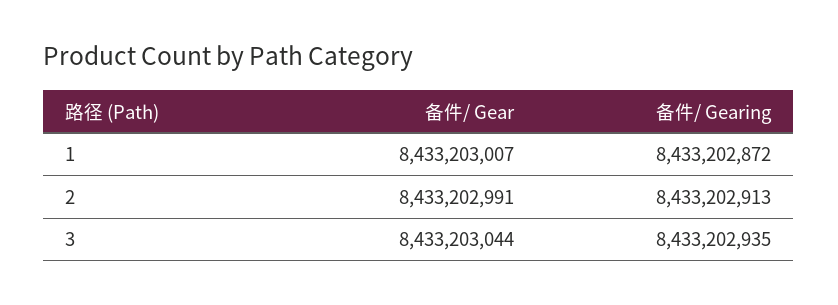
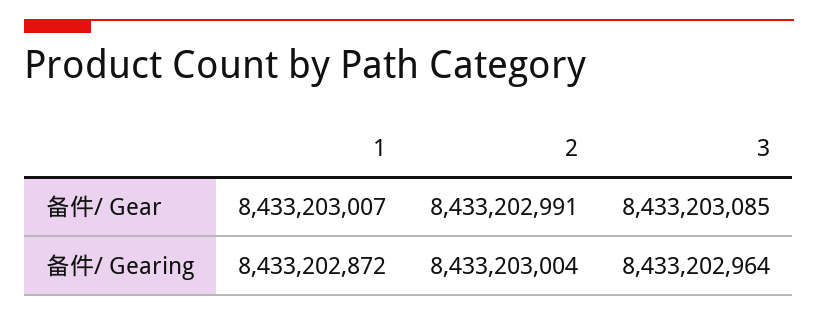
备件/ Gearing, 2: 8433202913 -> 8433203004
备件/ Gear, 3: 8433203044 -> 8433203085
备件/ Gearing, 3: 8433202935 -> 8433202964

